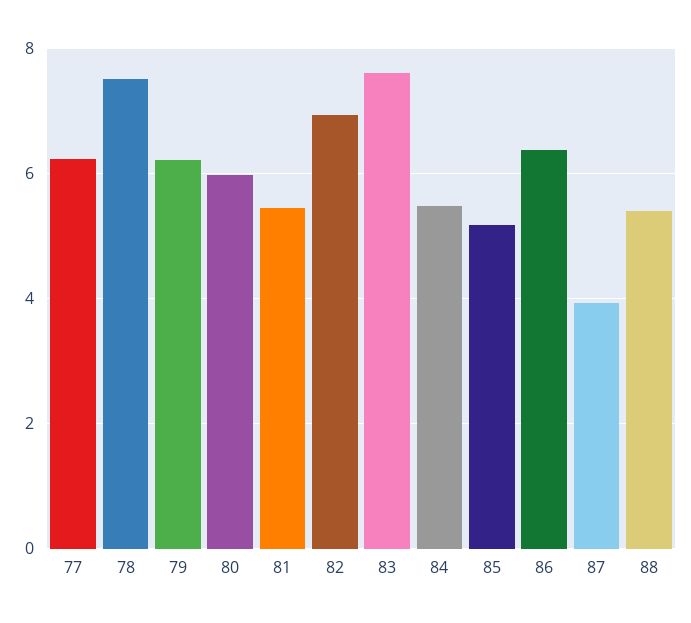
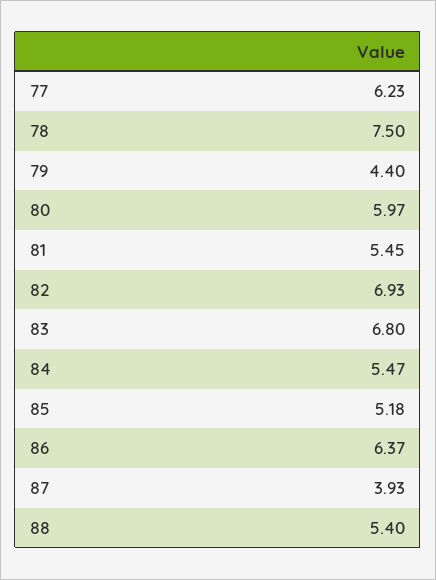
79: 6.2 -> 4.4
83: 7.6 -> 6.8

